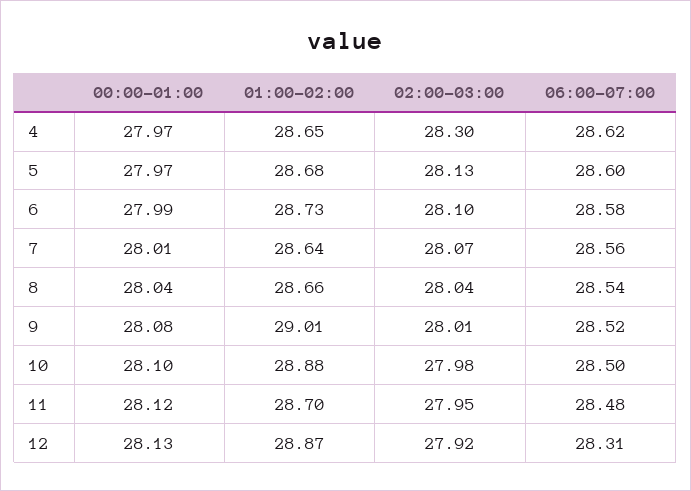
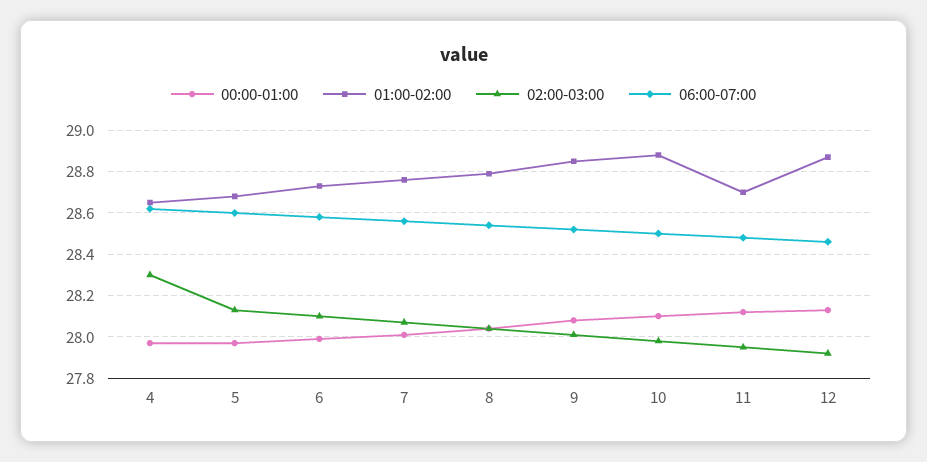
01:00-02:00, 7: 28.64 -> 28.75
01:00-02:00, 8: 28.66 -> 28.8
01:00-02:00, 9: 29.01 -> 28.85
06:00-07:00, 12: 28.31 -> 28.45

